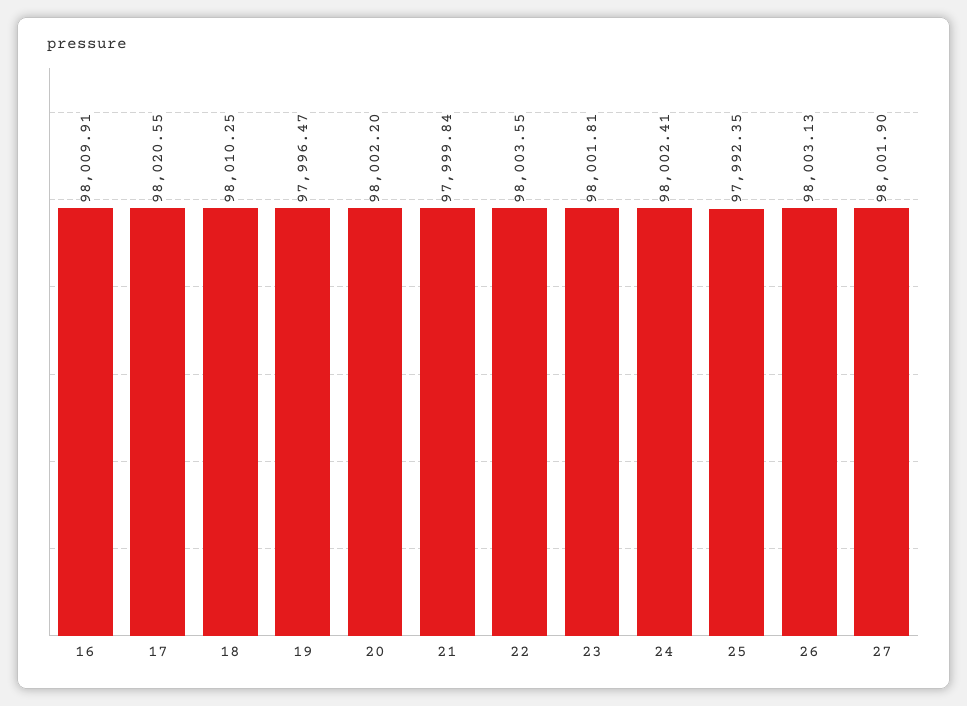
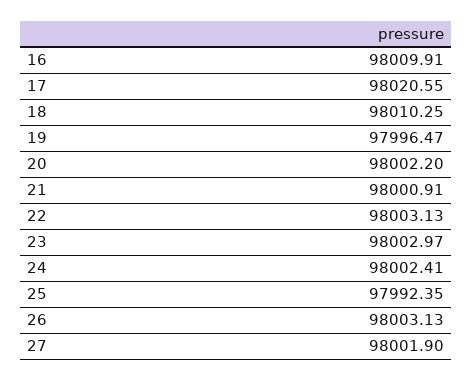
21: 97999.84 -> 98000.91
22: 98003.55 -> 98003.13
23: 98001.81 -> 98002.97

